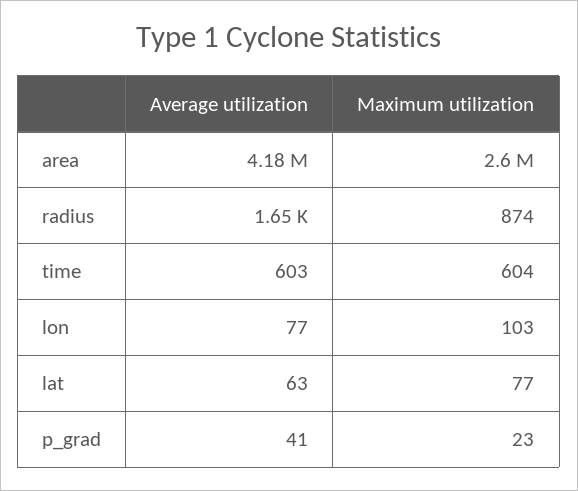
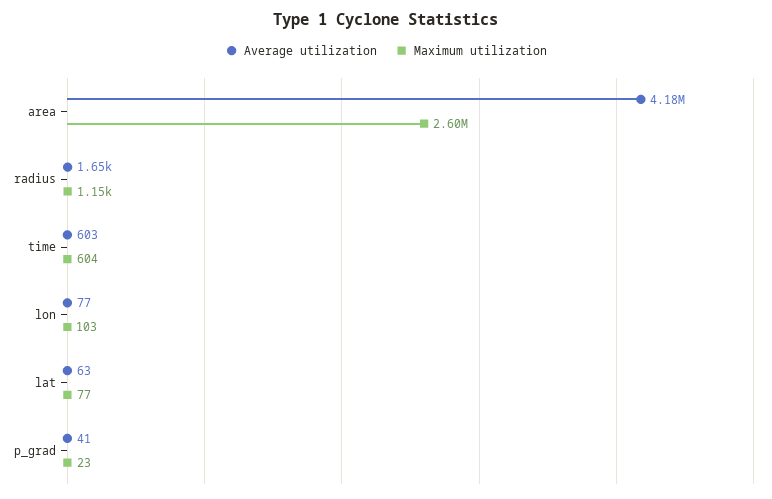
Maximum utilization, radius: 874 -> 1150

